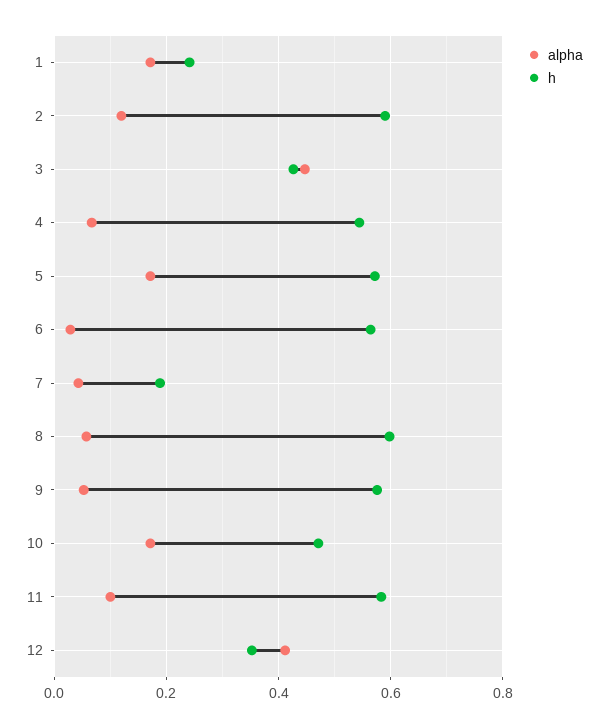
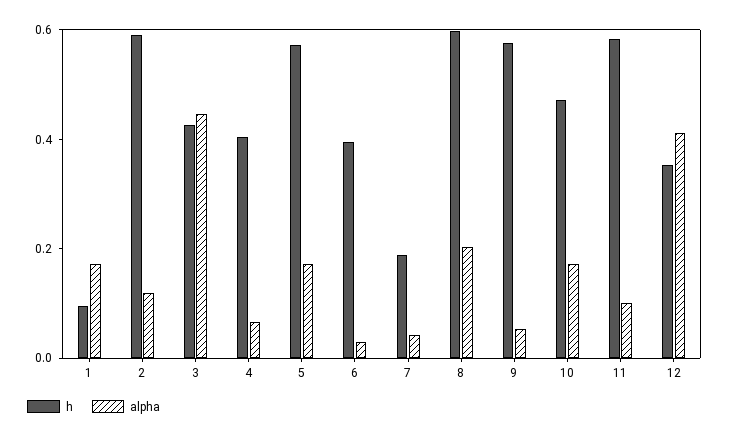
h, 1: 0.24 -> 0.1
h, 4: 0.54 -> 0.4
h, 6: 0.56 -> 0.4
alpha, 8: 0.06 -> 0.2

